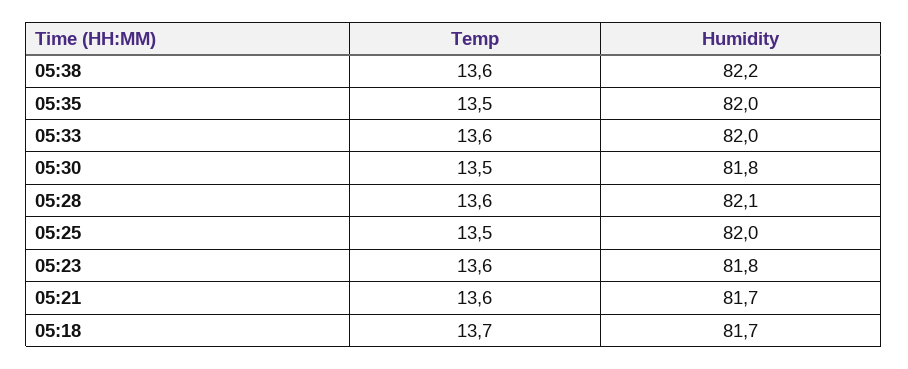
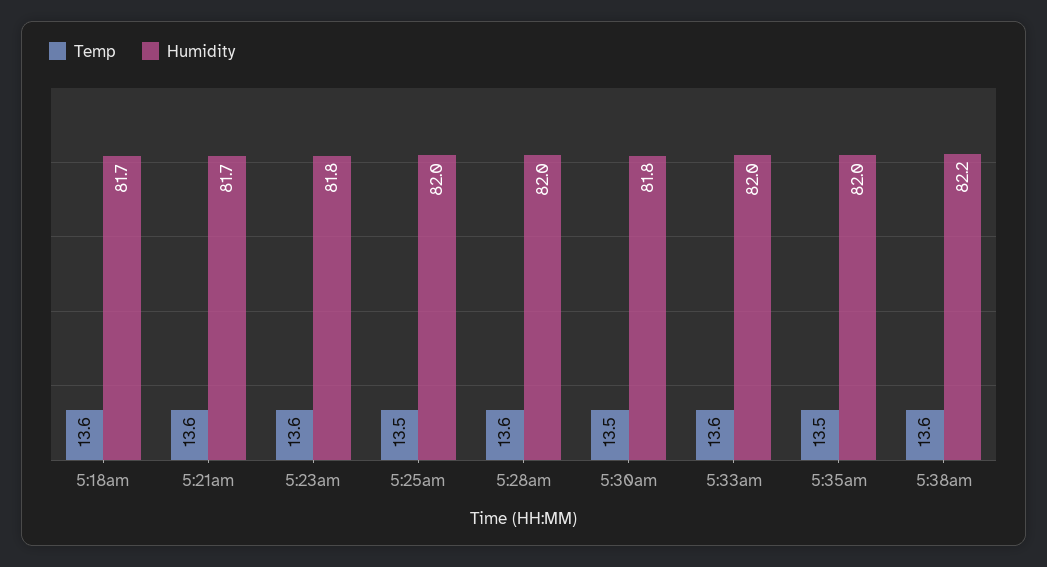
Humidity, 05:28: 82.1 -> 82
Temp, 05:18: 13.7 -> 13.6

